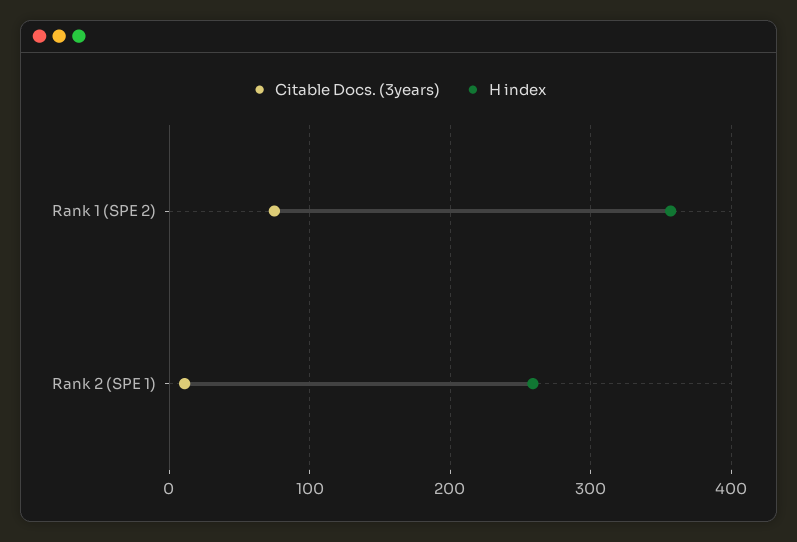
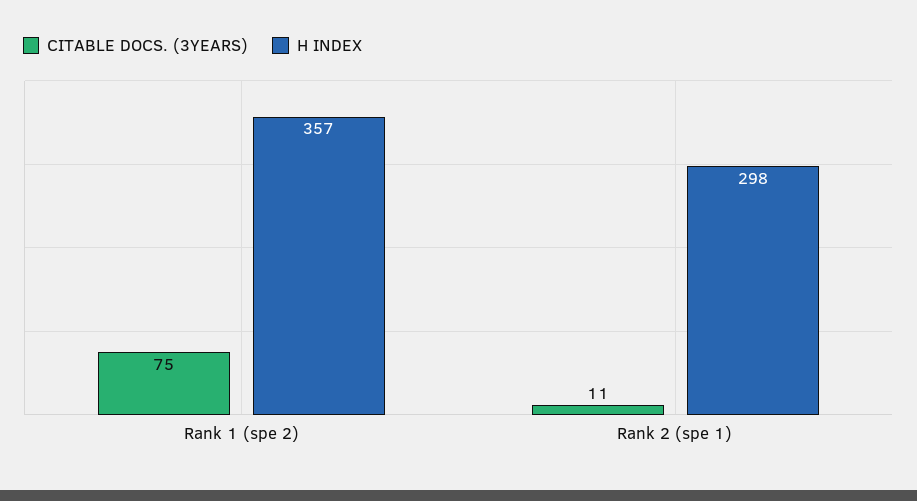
H index, Rank 2 (SPE 1): 260 -> 298

